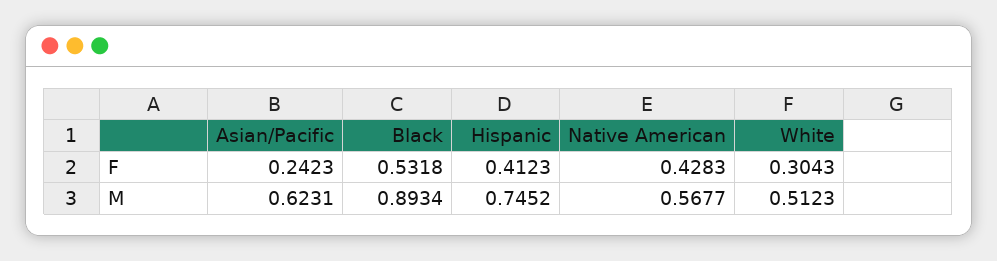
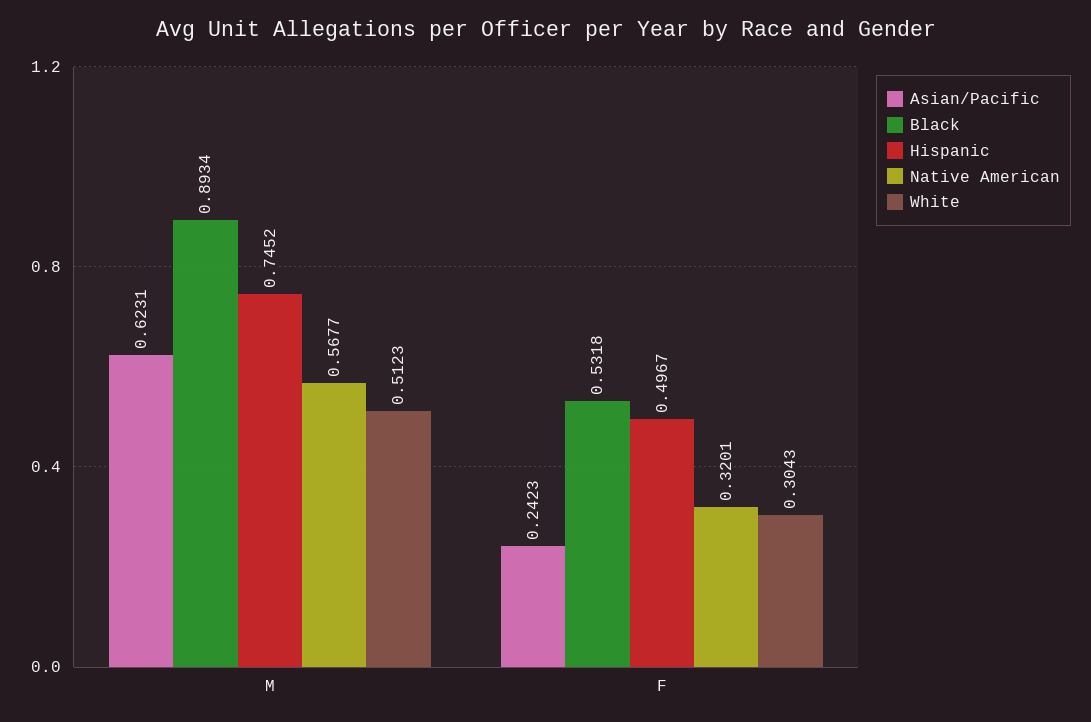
Hispanic, F: 0.4123 -> 0.4967
Native American, F: 0.4283 -> 0.3201

